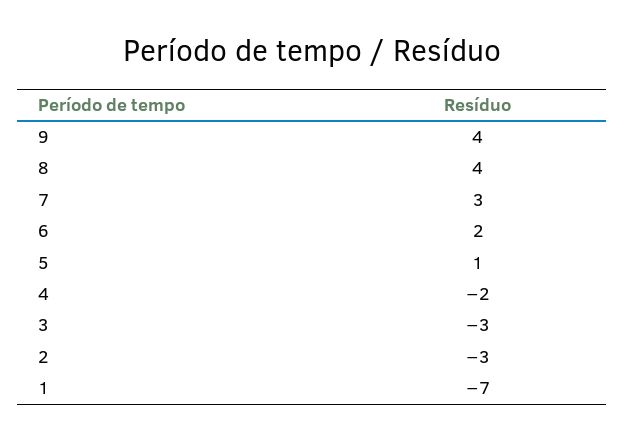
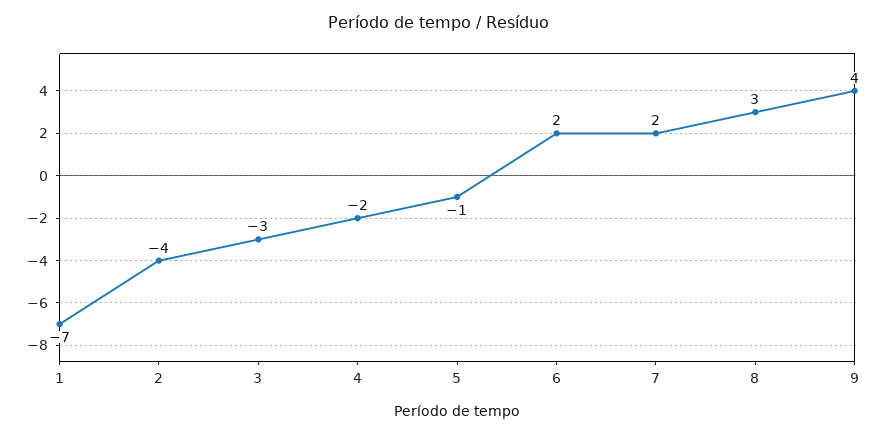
8: 4 -> 3
7: 3 -> 2
5: 1 -> -1
2: -3 -> -4

